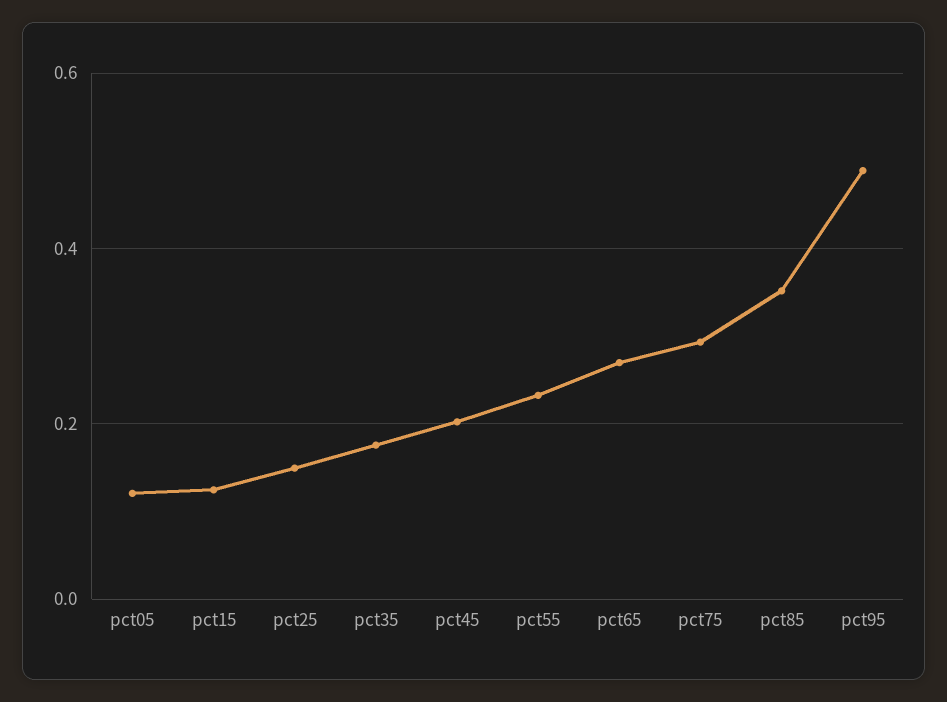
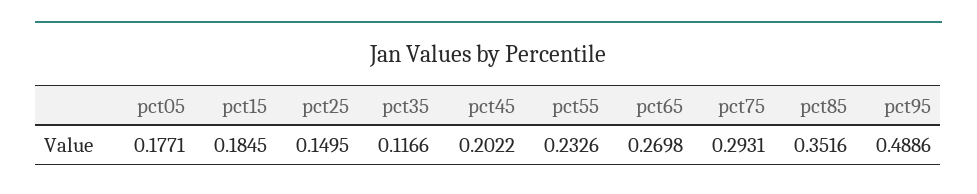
pct05: 0.12 -> 0.1771
pct15: 0.12 -> 0.1845
pct35: 0.18 -> 0.1166

